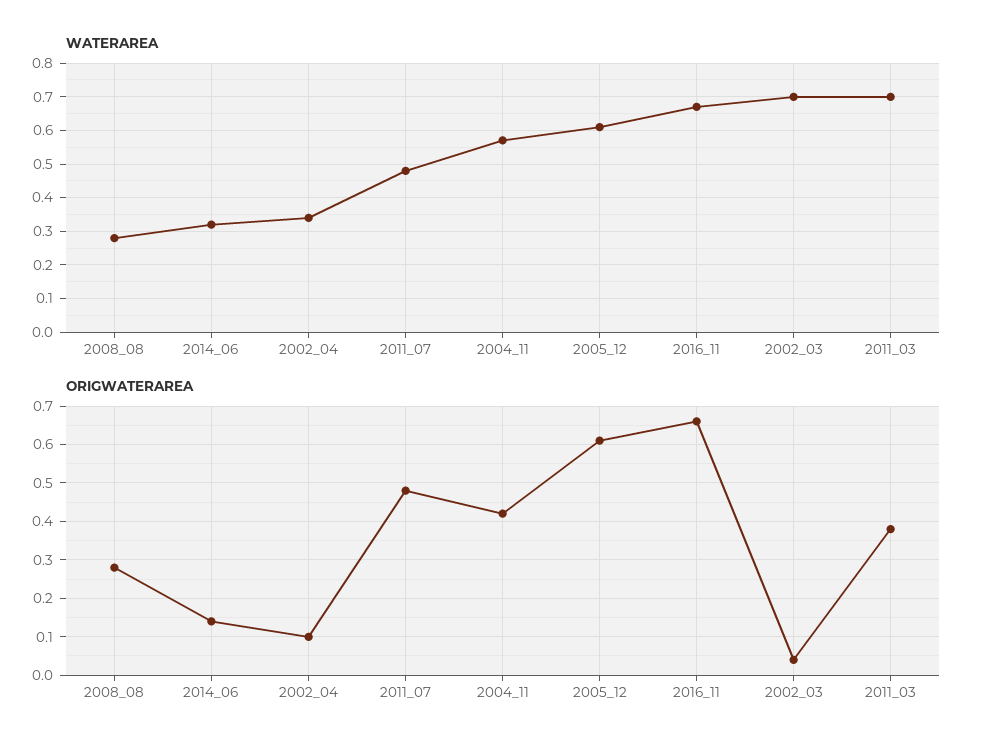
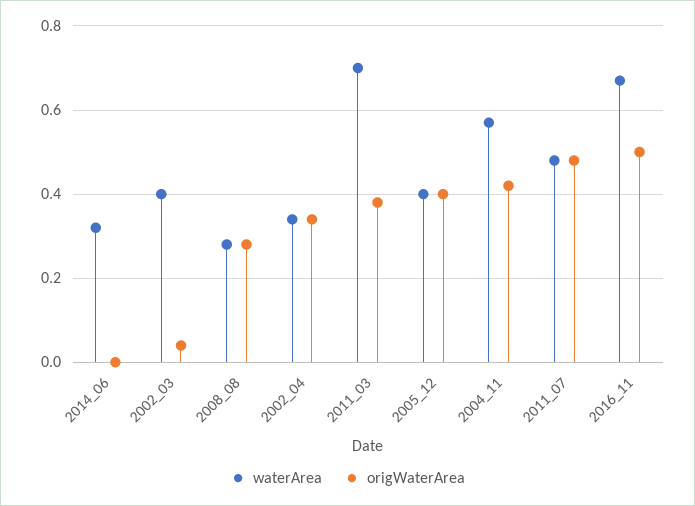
WATERAREA, 2005_12: 0.6 -> 0.4
WATERAREA, 2002_03: 0.7 -> 0.4
ORIGWATERAREA, 2014_06: 0.15 -> 0
ORIGWATERAREA, 2002_04: 0.1 -> 0.35
ORIGWATERAREA, 2005_12: 0.6 -> 0.4
ORIGWATERAREA, 2016_11: 0.65 -> 0.5

